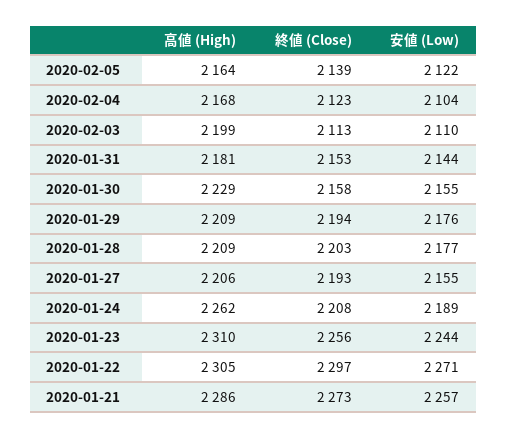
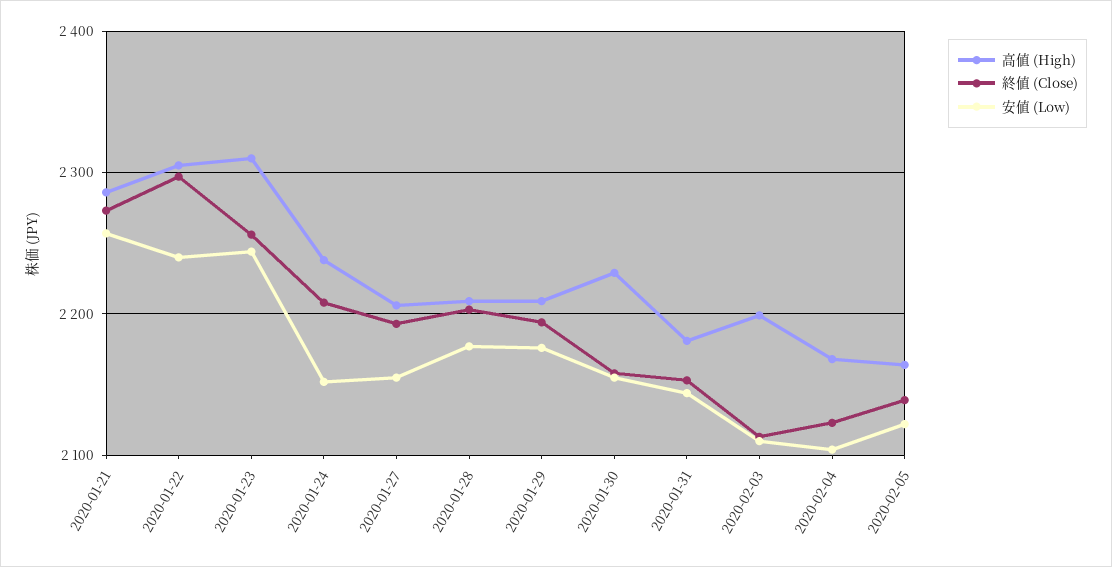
高値 (High), 2020-01-24: 2262 -> 2240
安値 (Low), 2020-01-24: 2189 -> 2150
安値 (Low), 2020-01-22: 2271 -> 2240

